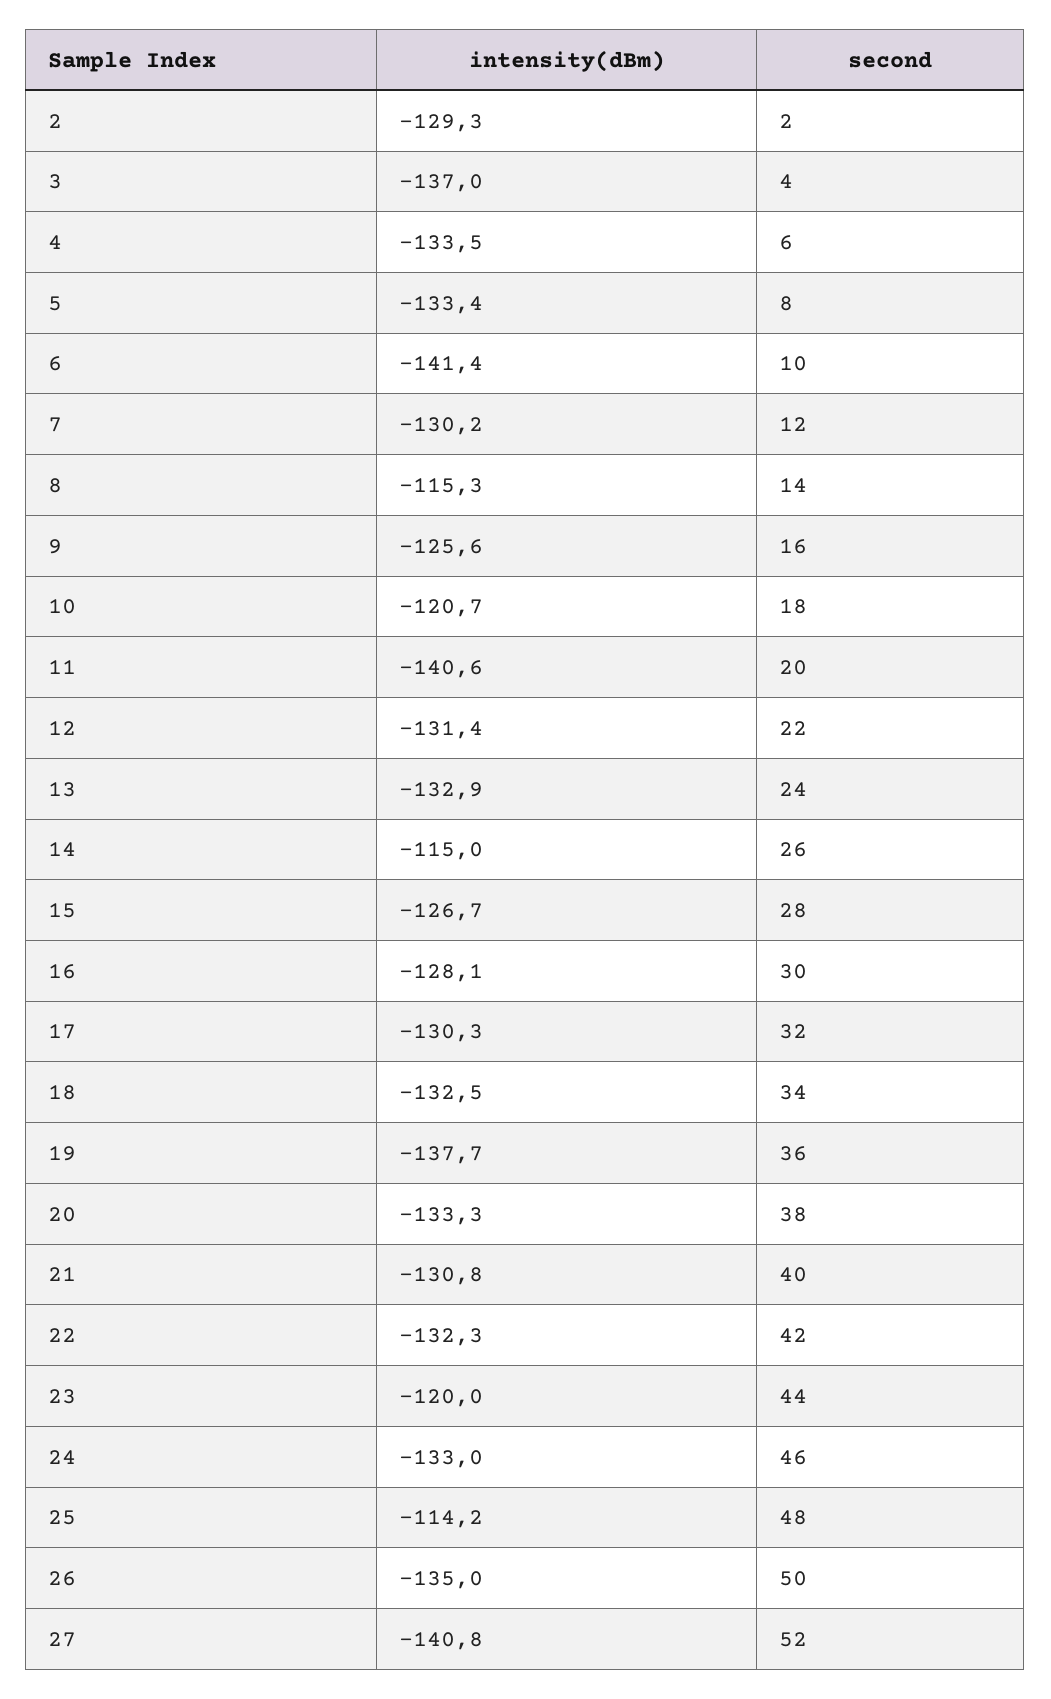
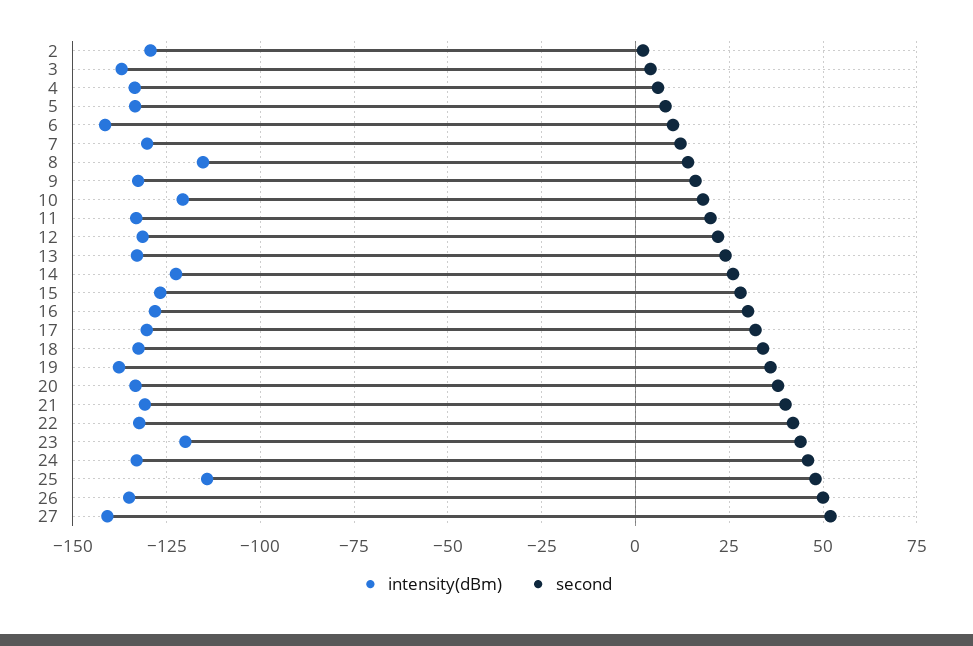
intensity(dBm), 9: -125.6 -> -132.5
intensity(dBm), 11: -140.6 -> -132.5
intensity(dBm), 14: -115 -> -122.5

